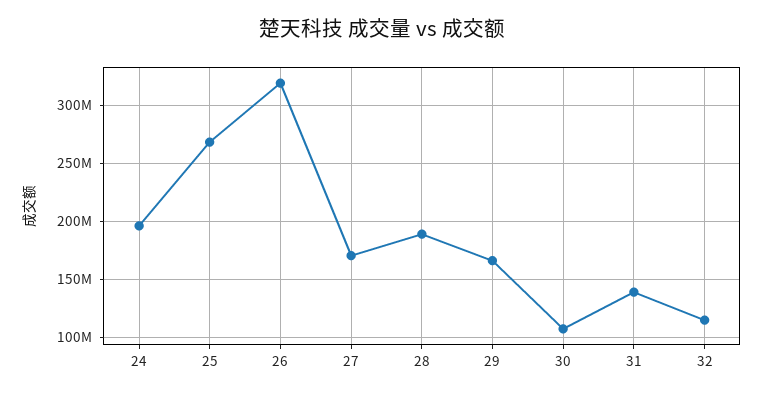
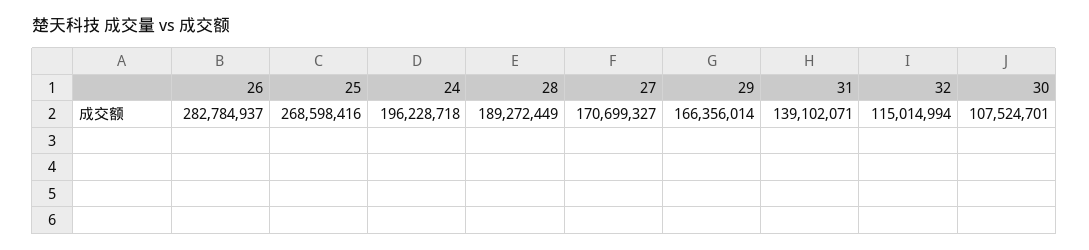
26: 320000000 -> 282784937

